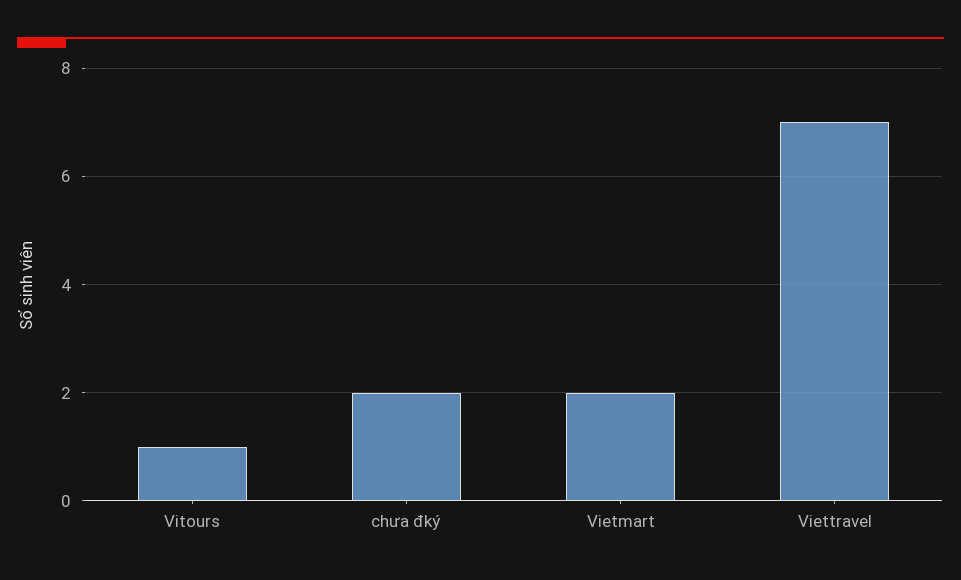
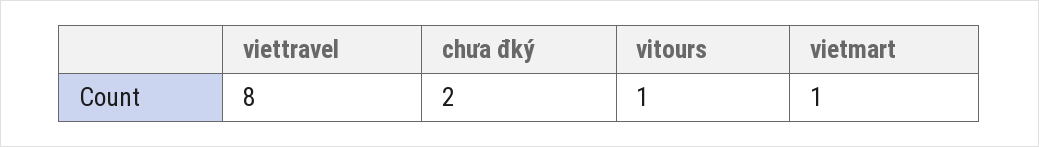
Vietmart: 2 -> 1
Viettravel: 7 -> 8

